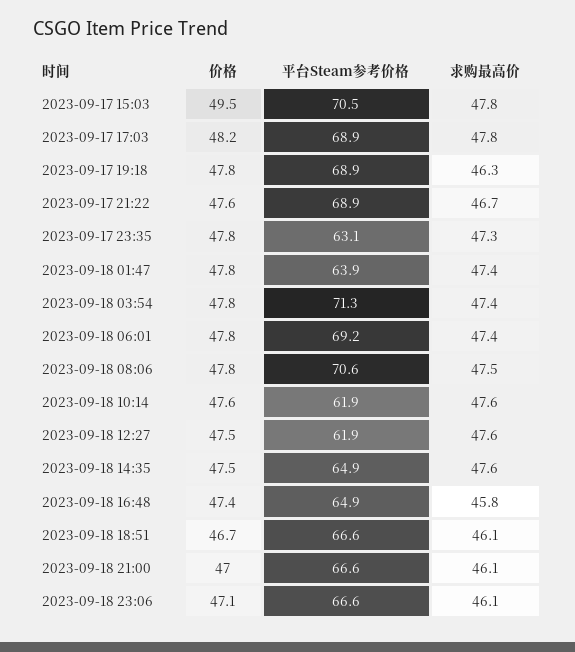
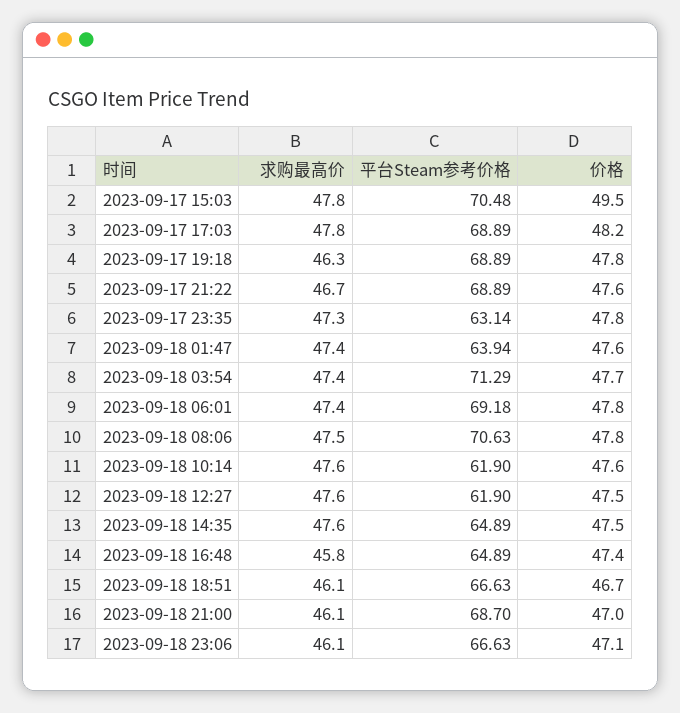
价格, 2023-09-18 01:47: 47.8 -> 47.6
价格, 2023-09-18 03:54: 47.8 -> 47.7
平台Steam参考价格, 2023-09-18 21:00: 66.6 -> 68.7

